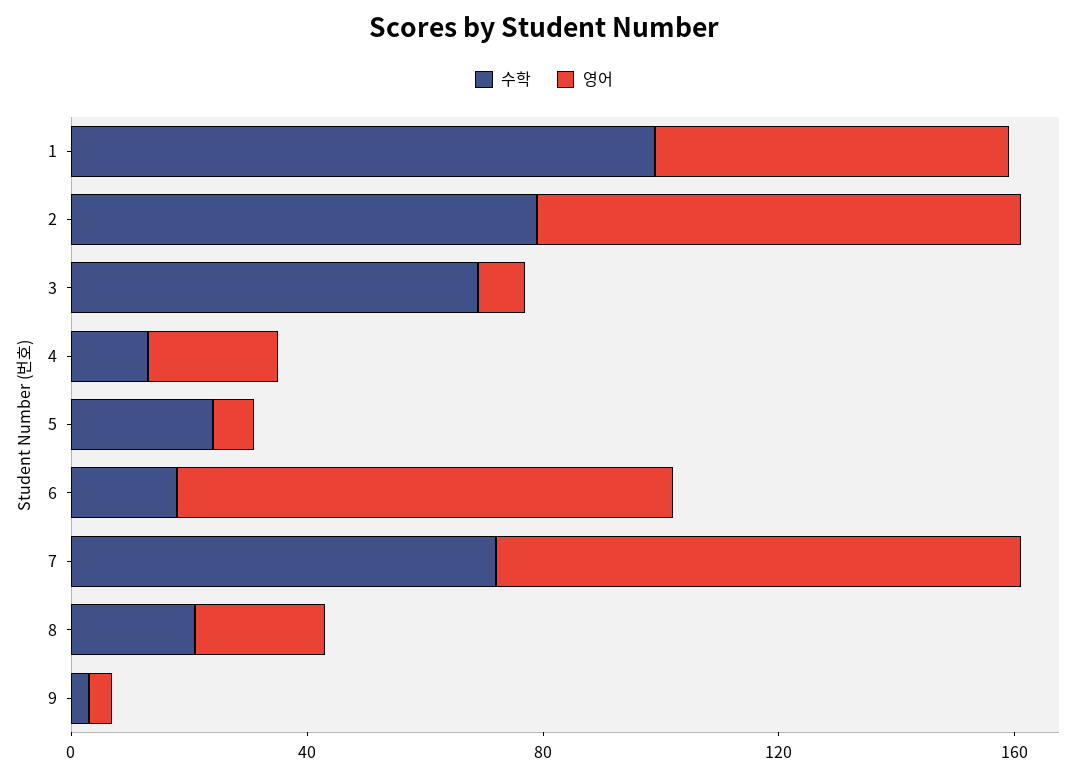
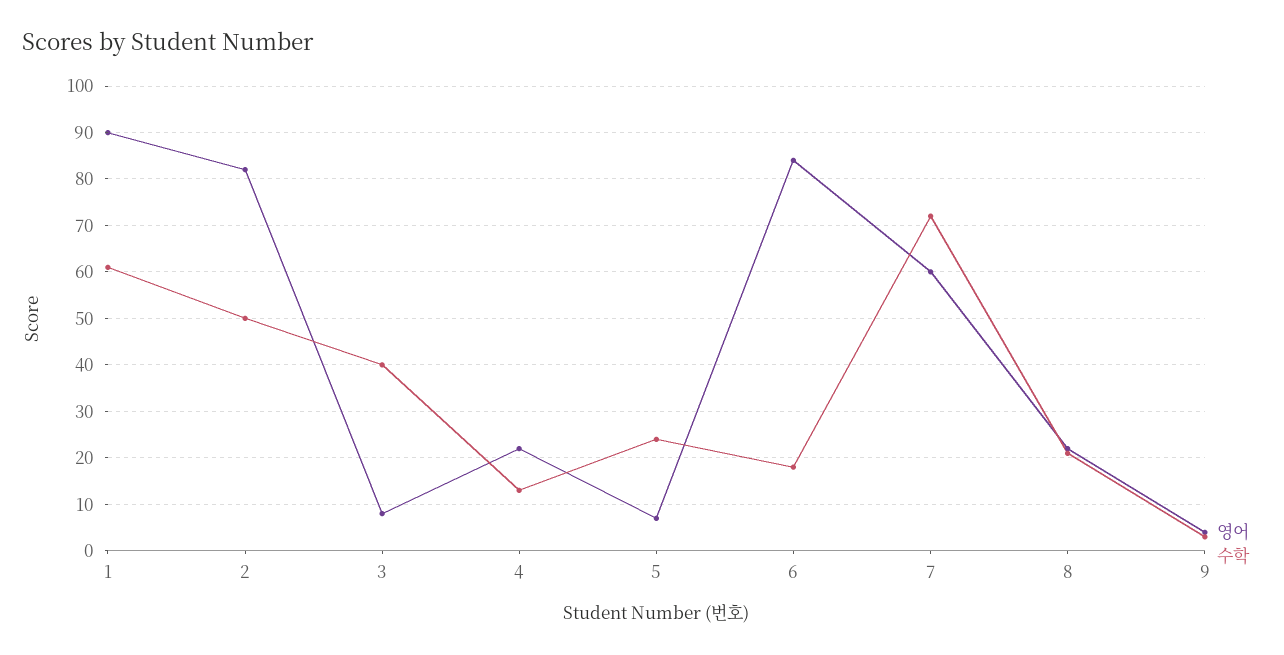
수학, 1: 100 -> 60
영어, 1: 60 -> 90
수학, 2: 80 -> 50
수학, 3: 70 -> 40
영어, 7: 90 -> 60

